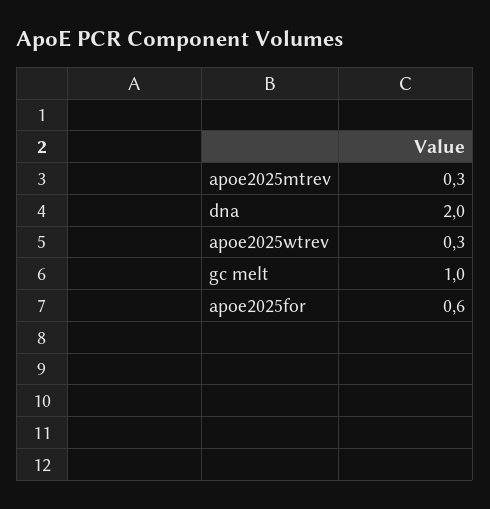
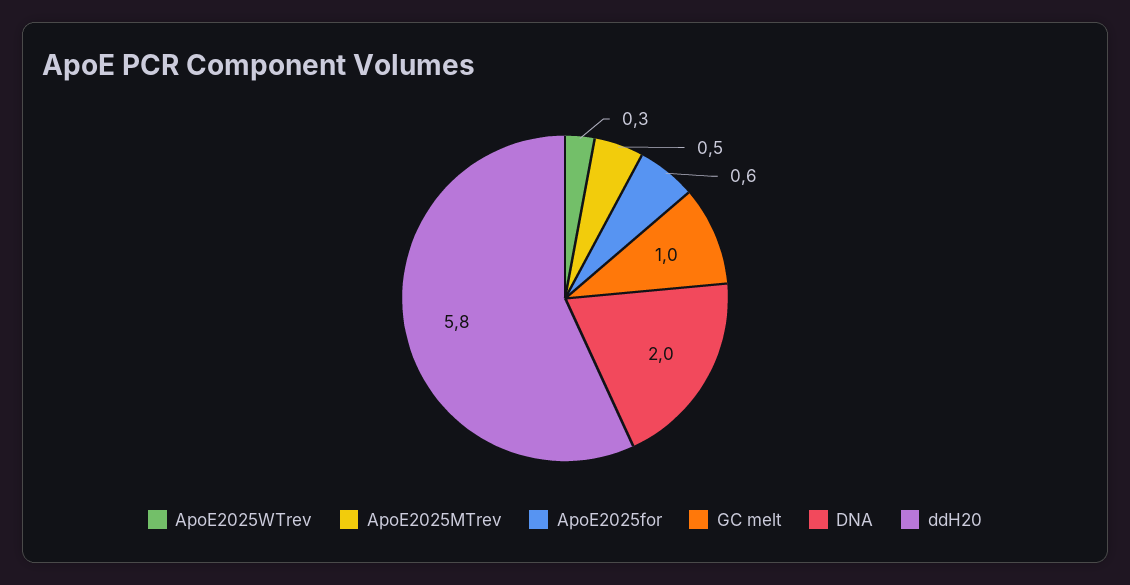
apoe2025mtrev: 0.3 -> 0.5
ddH20: none -> 5.8

